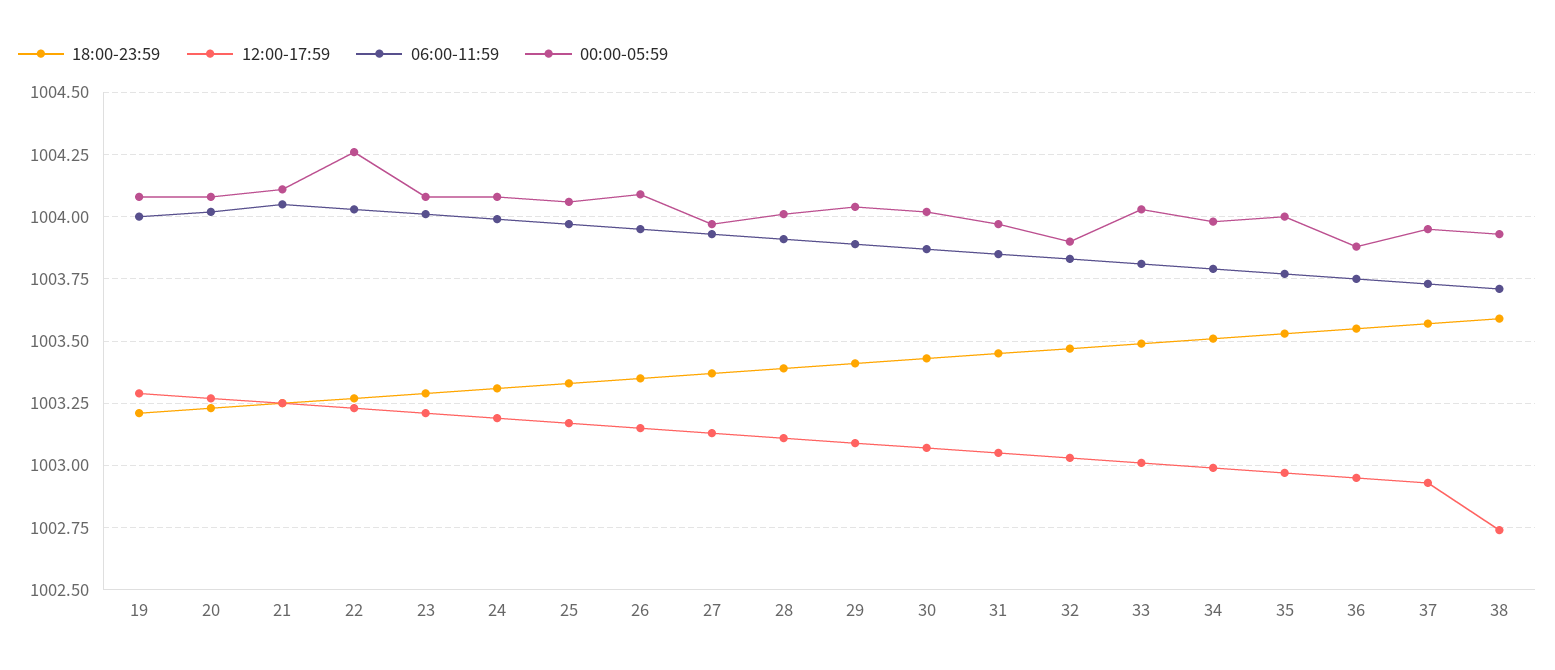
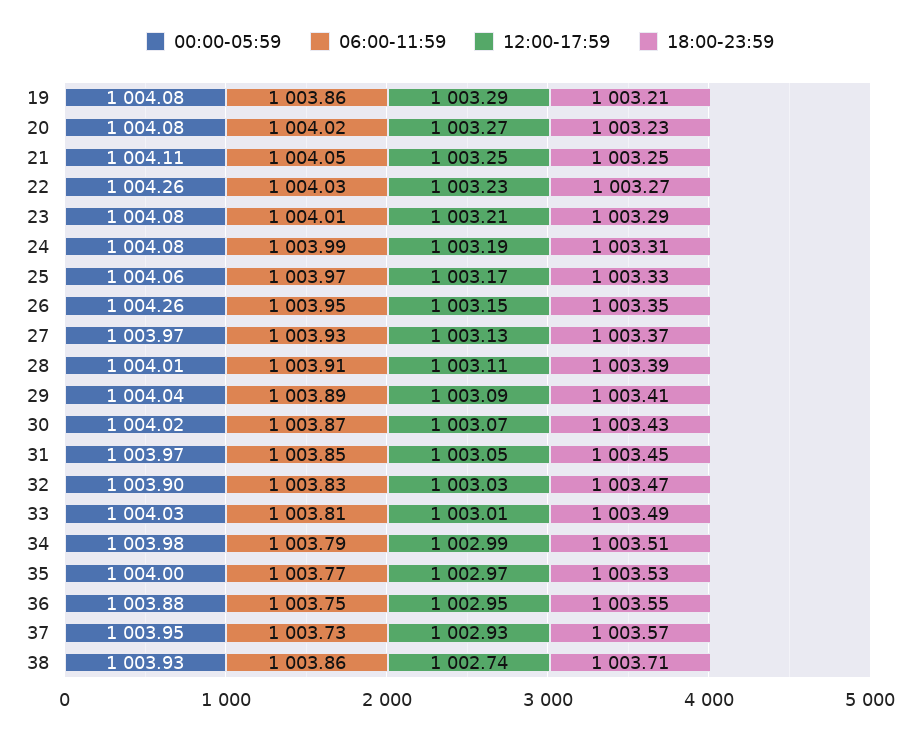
06:00-11:59, 19: 1004 -> 1003.86
00:00-05:59, 26: 1004.1 -> 1004.26
18:00-23:59, 38: 1003.6 -> 1003.71
06:00-11:59, 38: 1003.7 -> 1003.86

